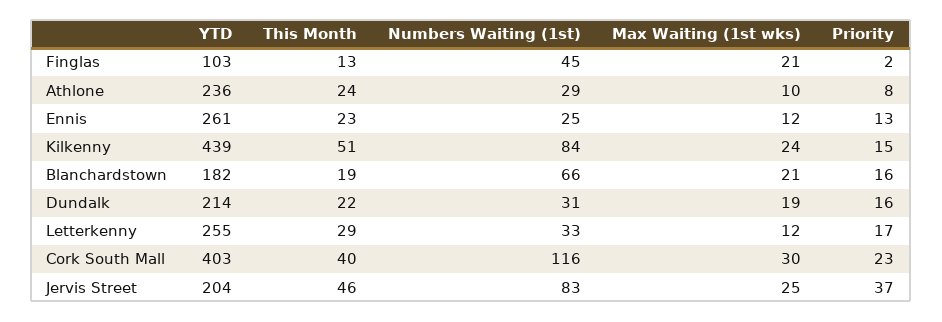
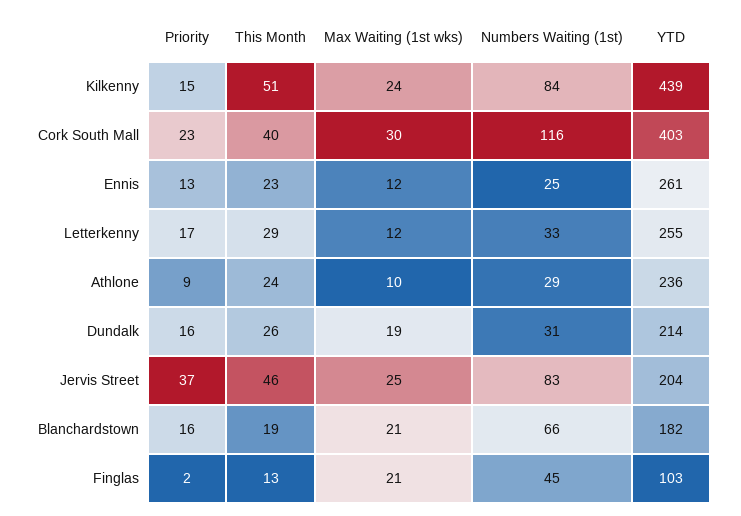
Priority, Athlone: 8 -> 9
This Month, Dundalk: 22 -> 26

